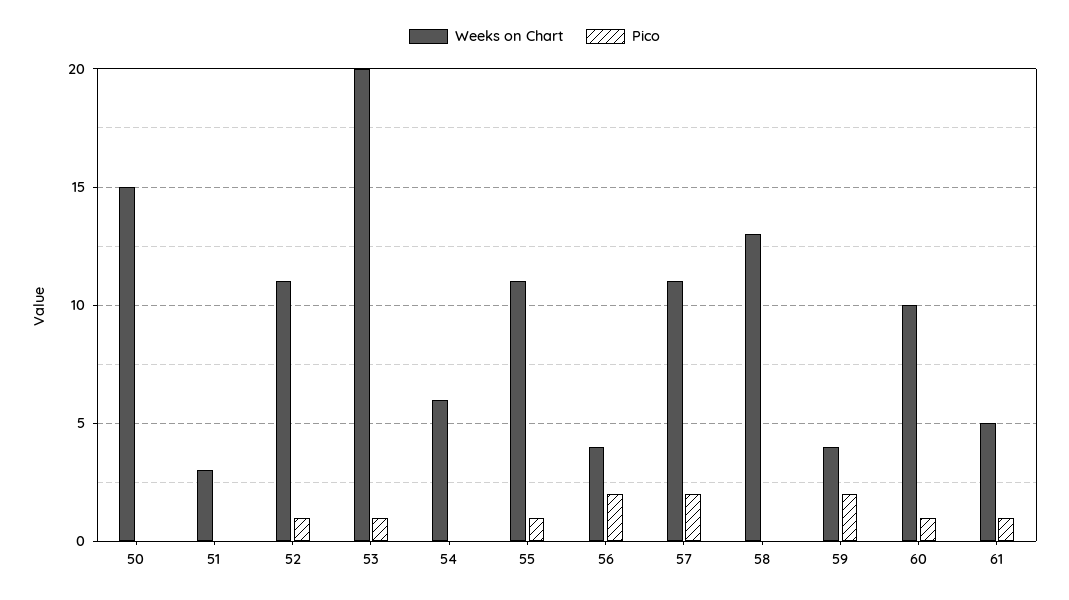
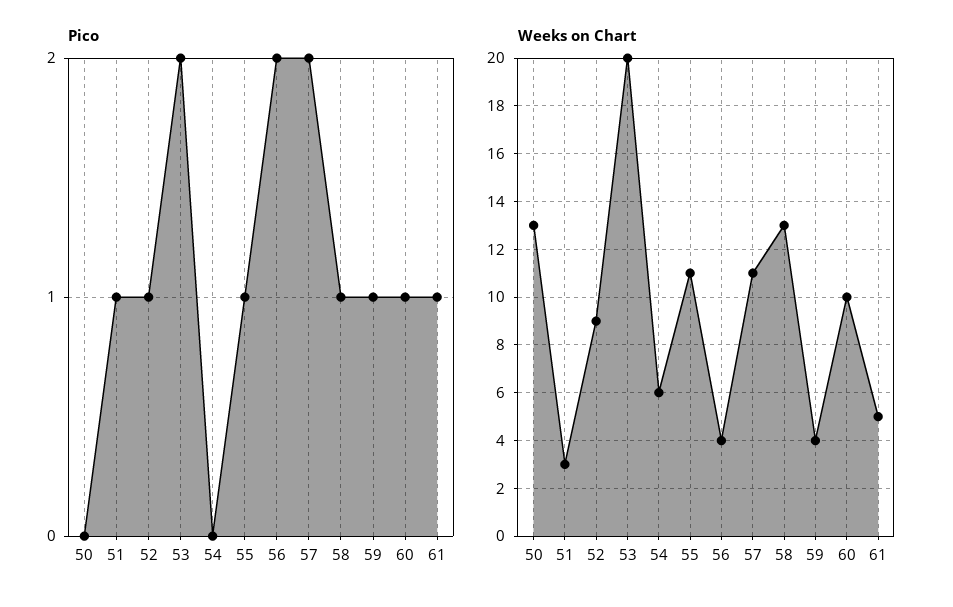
Weeks on Chart, 50: 15 -> 13
Pico, 51: 0 -> 1
Weeks on Chart, 52: 11 -> 9
Pico, 53: 1 -> 2
Pico, 58: 0 -> 1
Pico, 59: 2 -> 1

